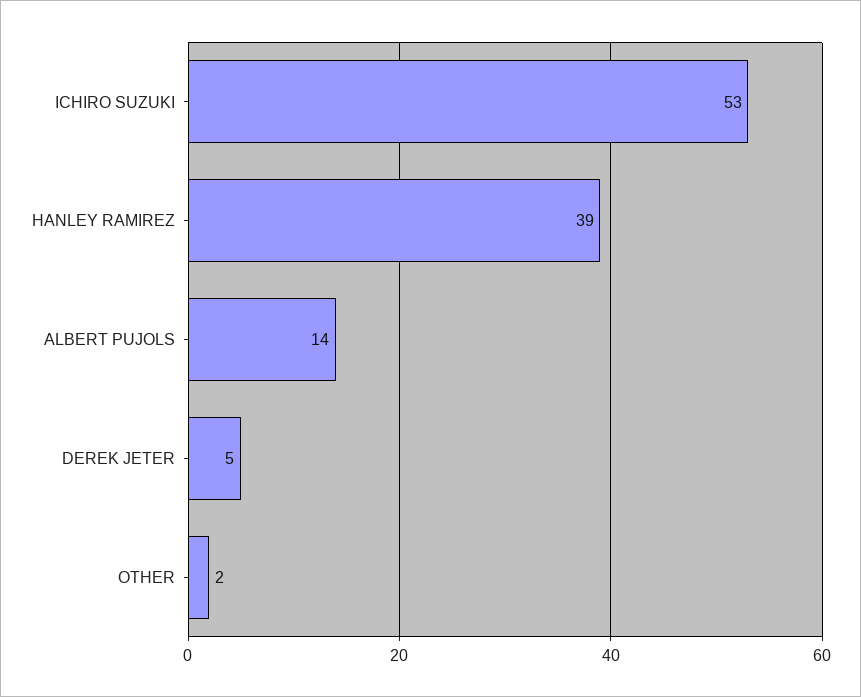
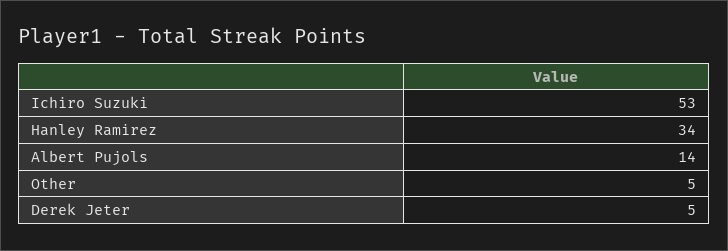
HANLEY RAMIREZ: 39 -> 34
OTHER: 2 -> 5

